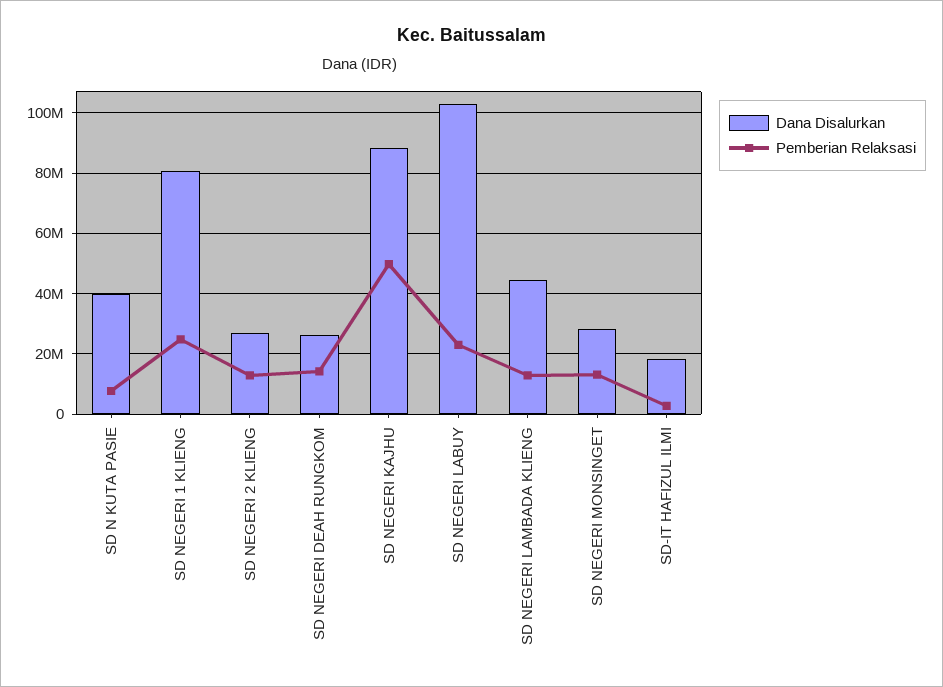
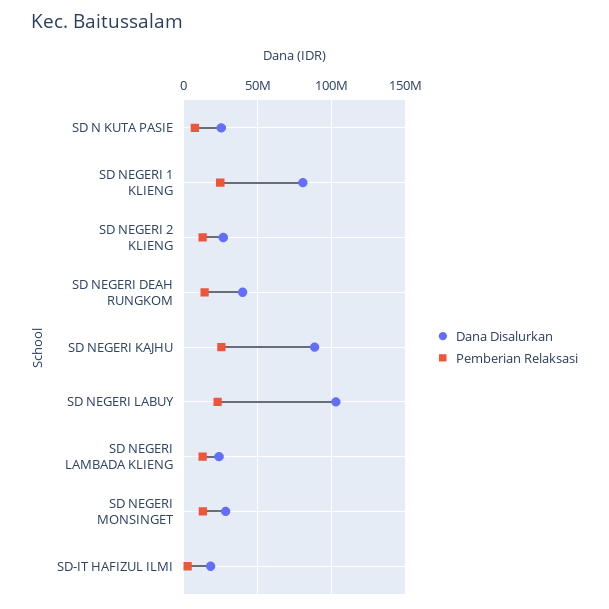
Dana Disalurkan, SD N KUTA PASIE: 40000000 -> 25000000
Dana Disalurkan, SD NEGERI DEAH RUNGKOM: 26000000 -> 40000000
Pemberian Relaksasi, SD NEGERI KAJHU: 50000000 -> 25000000
Dana Disalurkan, SD NEGERI LAMBADA KLIENG: 44000000 -> 25000000

